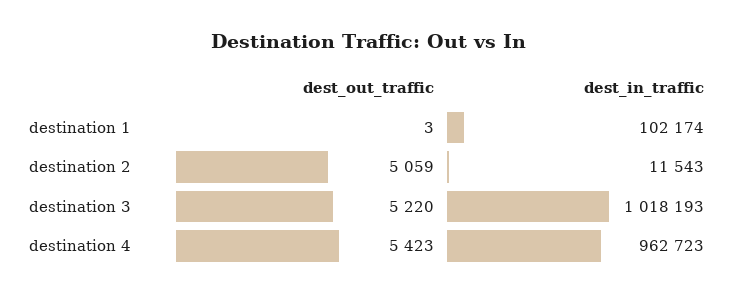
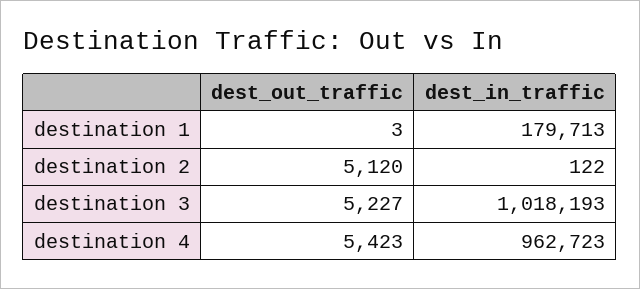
dest_in_traffic, destination 1: 102174 -> 179713
dest_out_traffic, destination 2: 5059 -> 5120
dest_in_traffic, destination 2: 11543 -> 122
dest_out_traffic, destination 3: 5220 -> 5227

